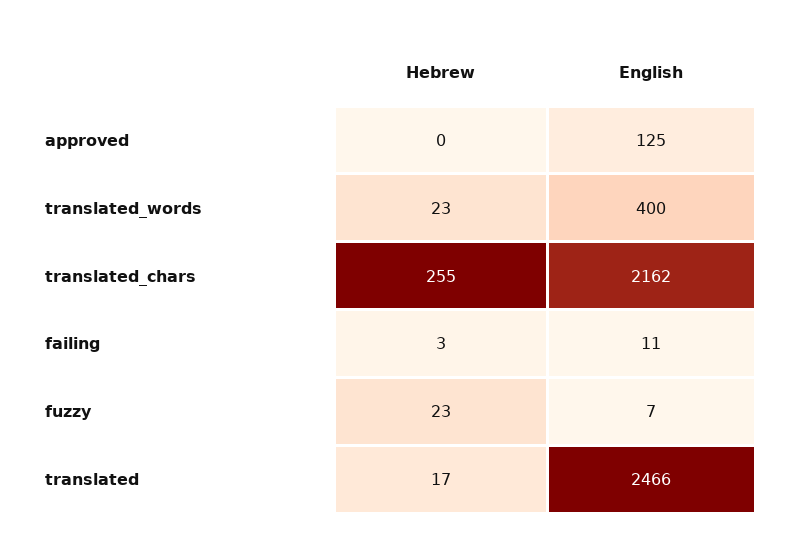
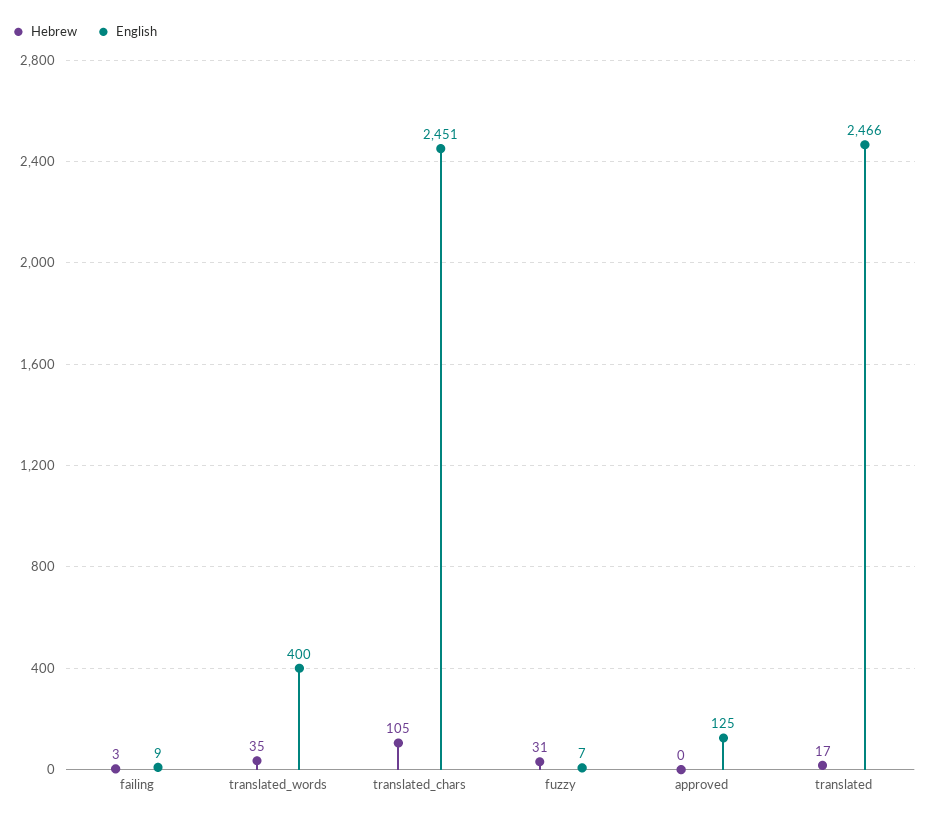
Hebrew, translated_words: 23 -> 35
Hebrew, translated_chars: 255 -> 105
English, translated_chars: 2162 -> 2451
English, failing: 11 -> 9
Hebrew, fuzzy: 23 -> 31

